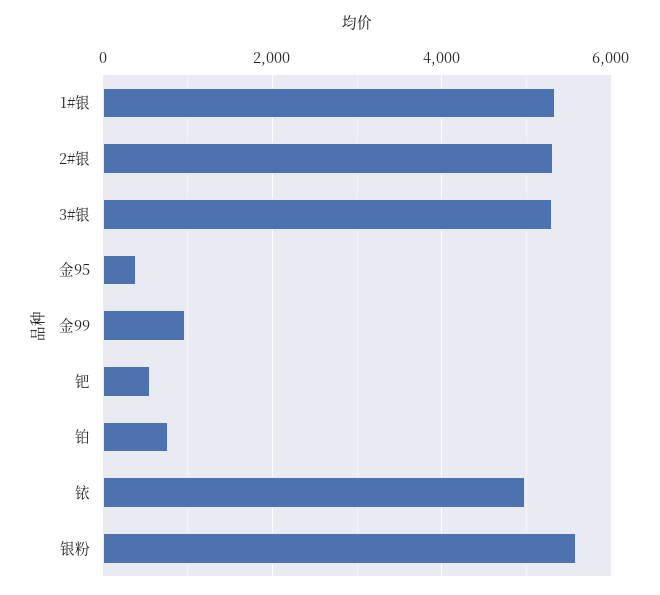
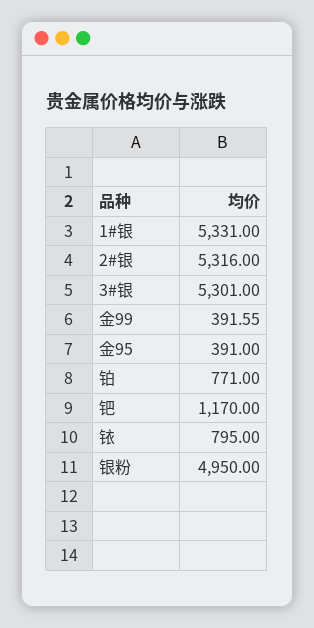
金99: 1000 -> 391.55
钯: 600 -> 1170
铱: 5000 -> 795
银粉: 5600 -> 4950

